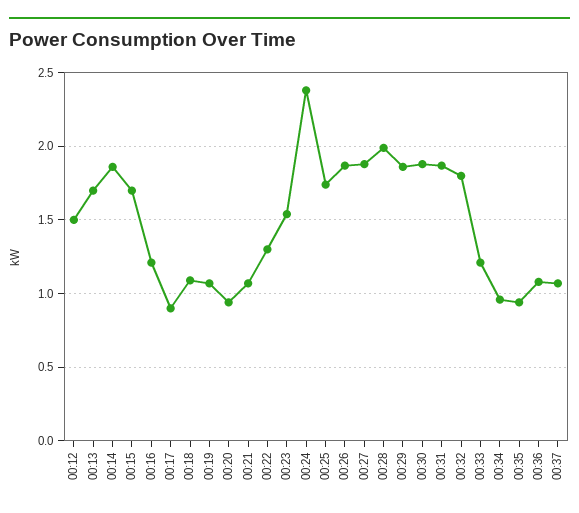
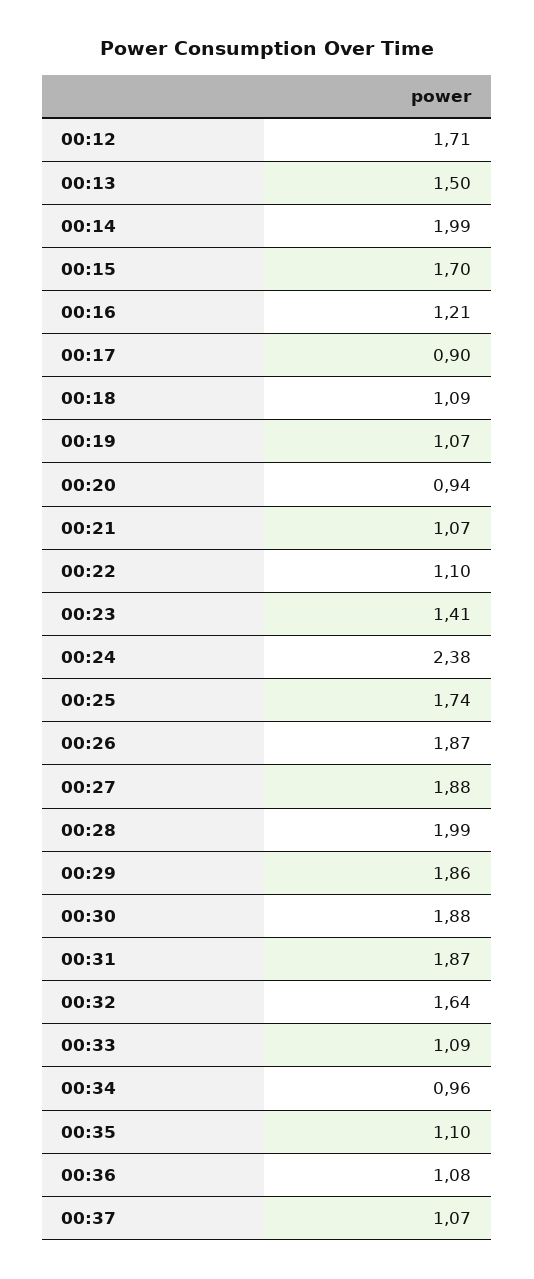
00:12: 1.5 -> 1.71
00:13: 1.7 -> 1.5
00:14: 1.85 -> 1.99
00:22: 1.3 -> 1.1
00:23: 1.55 -> 1.41
00:32: 1.8 -> 1.64
00:33: 1.2 -> 1.09
00:35: 0.95 -> 1.1

